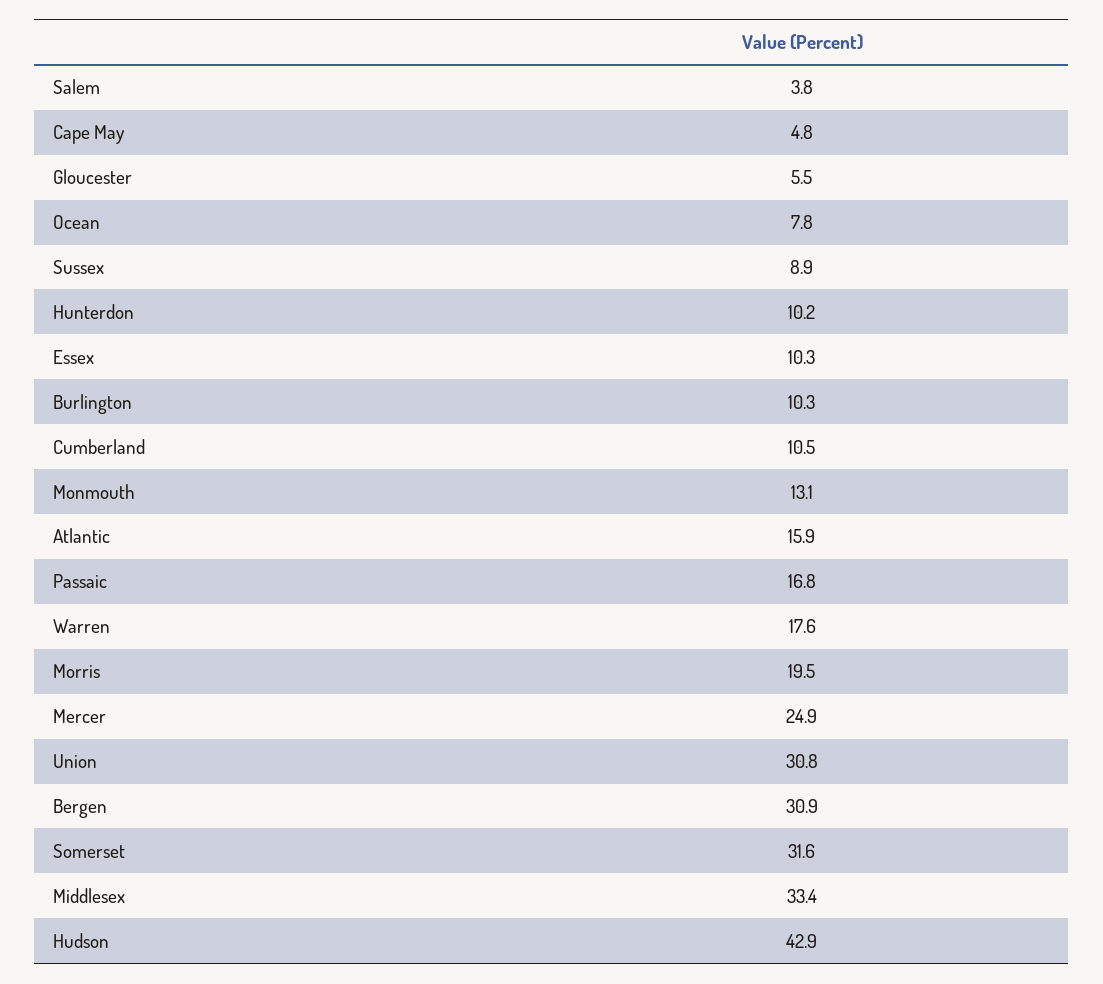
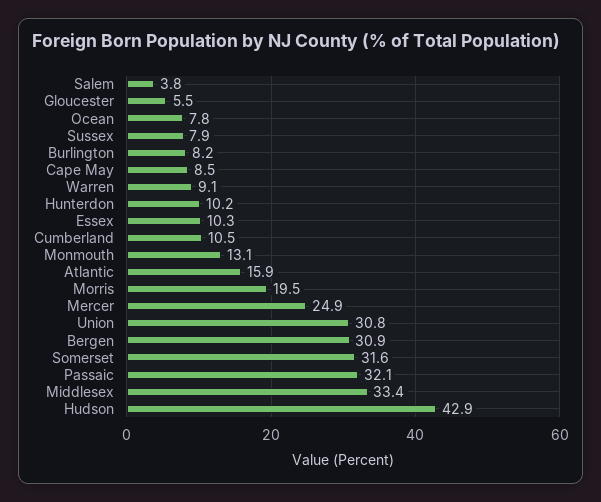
Cape May: 4.8 -> 8.5
Sussex: 8.9 -> 7.9
Burlington: 10.3 -> 8.2
Passaic: 16.8 -> 32.1
Warren: 17.6 -> 9.1

